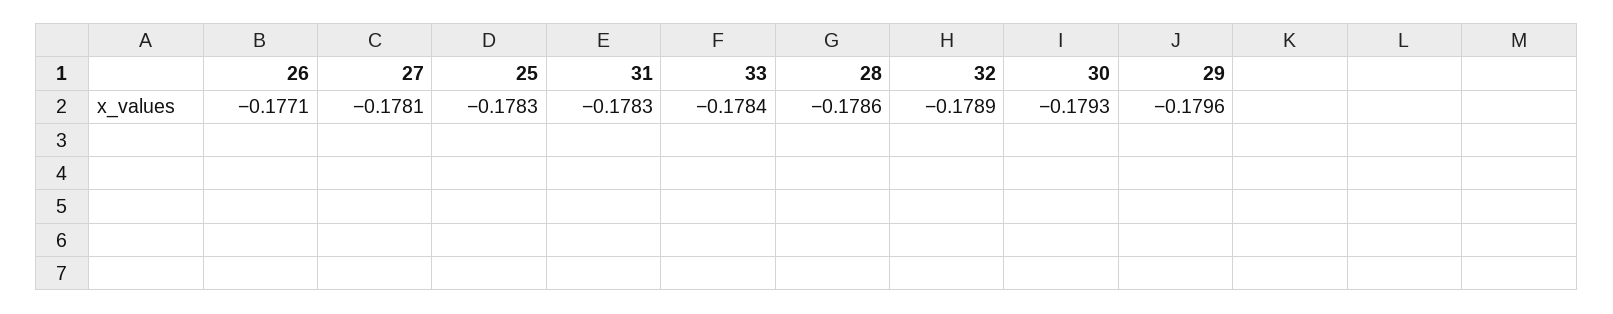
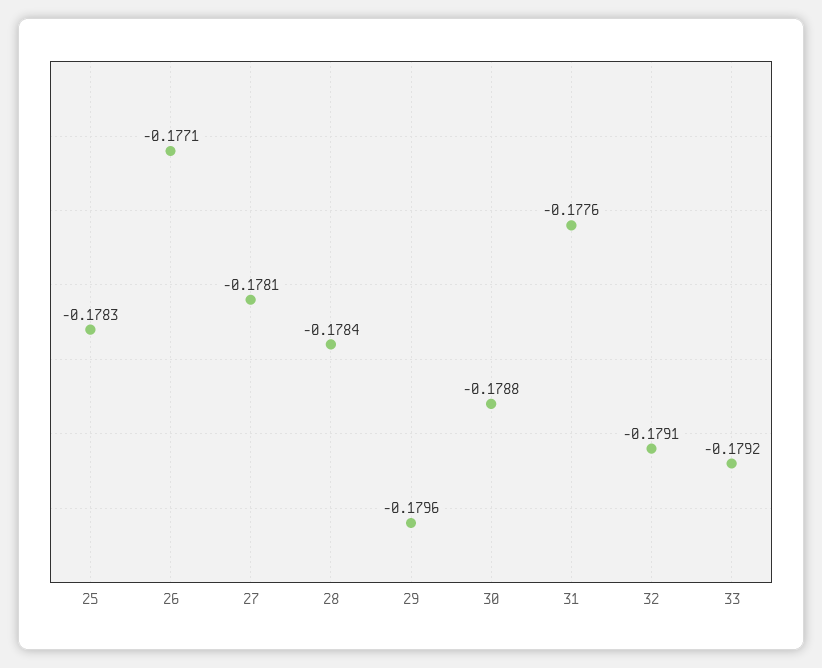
31: -0.1783 -> -0.1776
33: -0.1784 -> -0.1792
28: -0.1786 -> -0.1784
32: -0.1789 -> -0.1791
30: -0.1793 -> -0.1788

